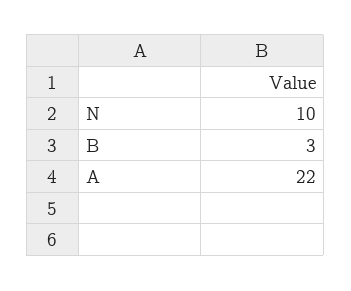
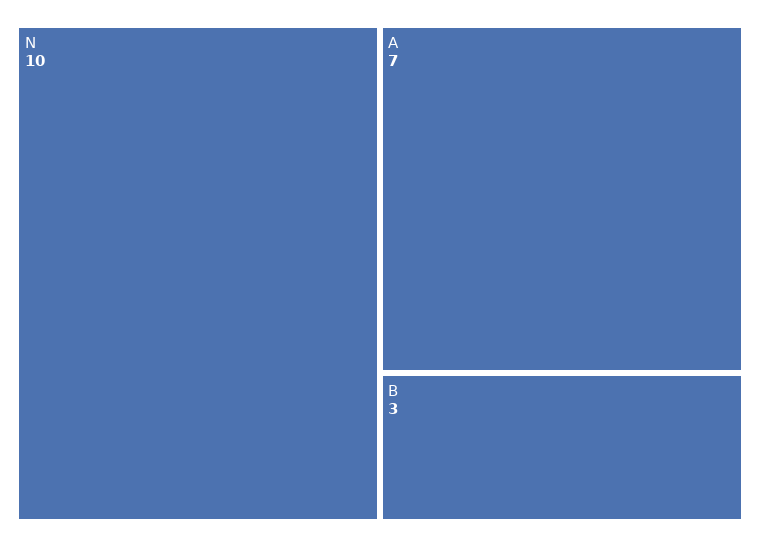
A: 22 -> 7

